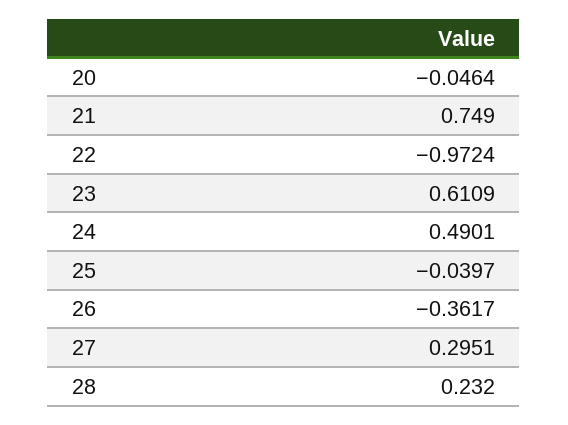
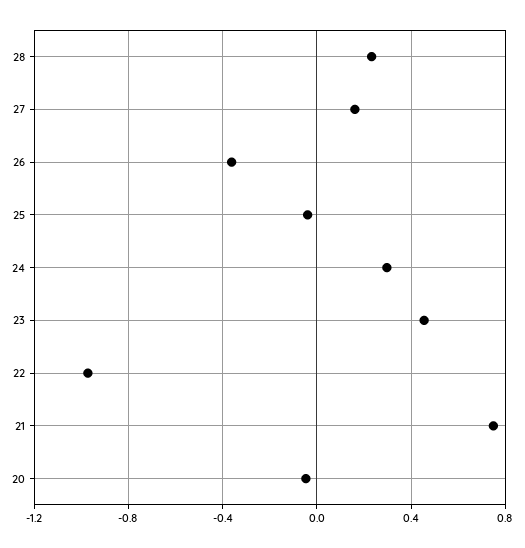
23: 0.6109 -> 0.45
24: 0.4901 -> 0.3
27: 0.2951 -> 0.15

